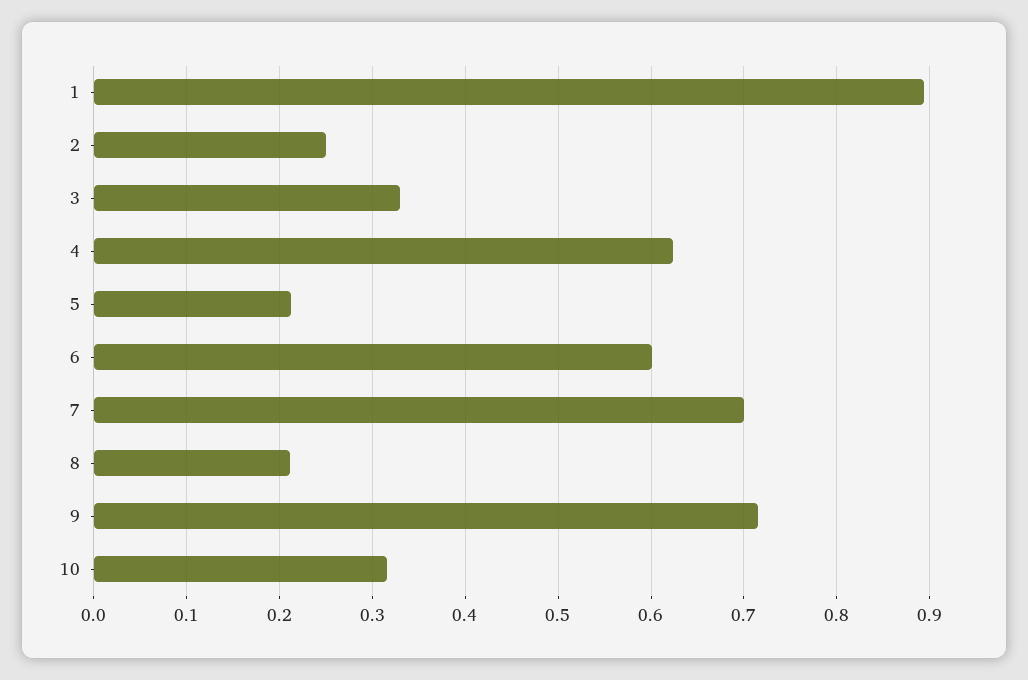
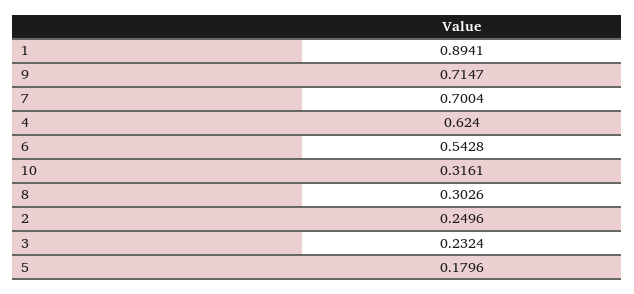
3: 0.33 -> 0.2324
5: 0.21 -> 0.1796
6: 0.6 -> 0.5428
8: 0.21 -> 0.3026

